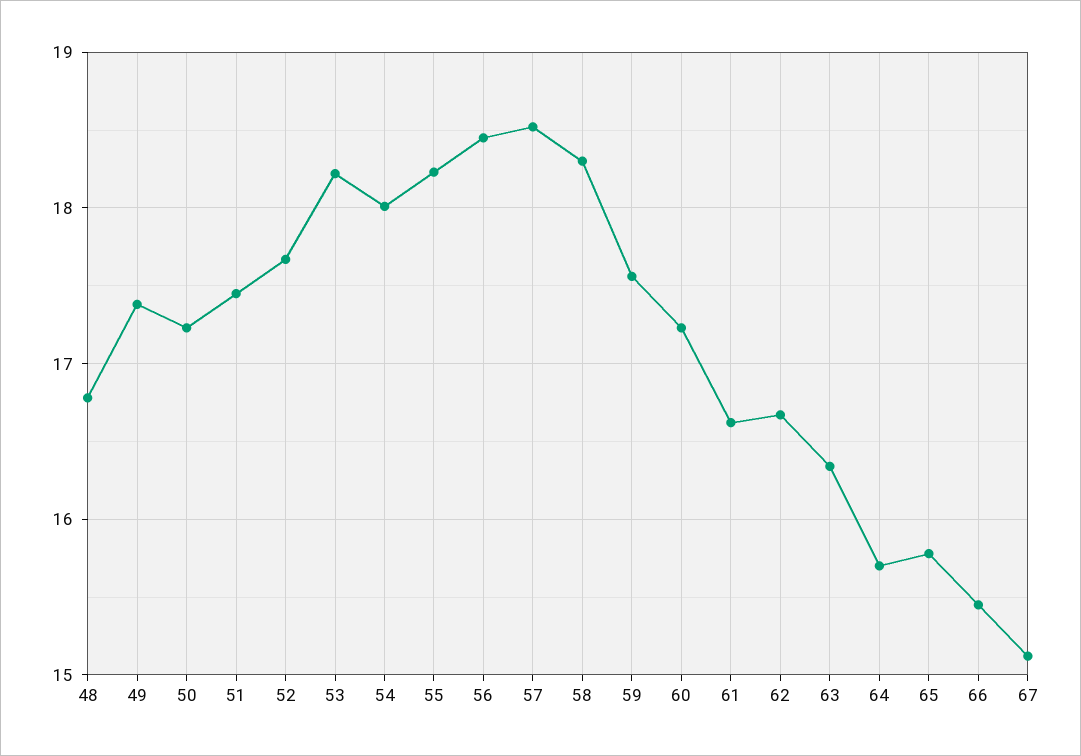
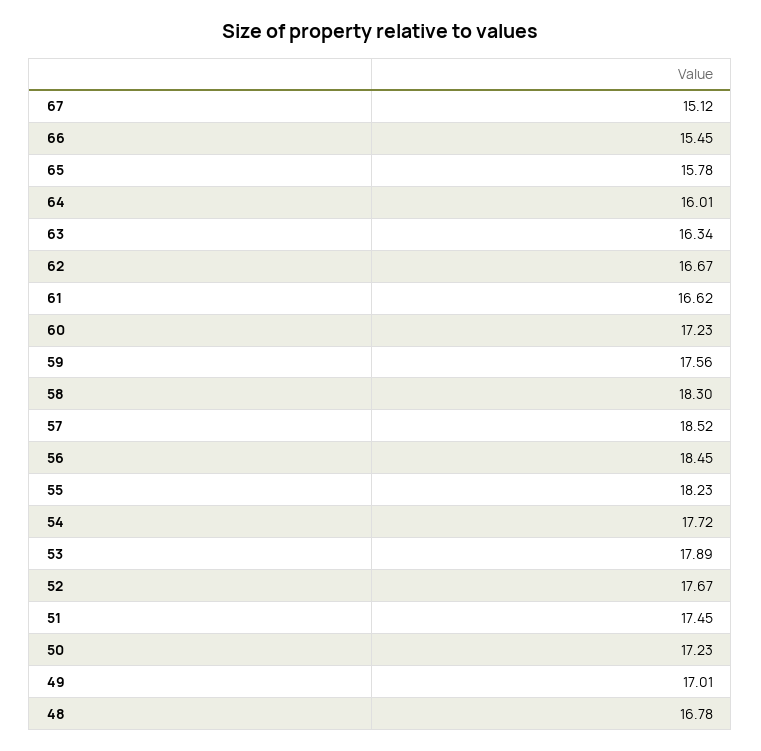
49: 17.4 -> 17.01
53: 18.2 -> 17.89
54: 18 -> 17.72
64: 15.7 -> 16.01

